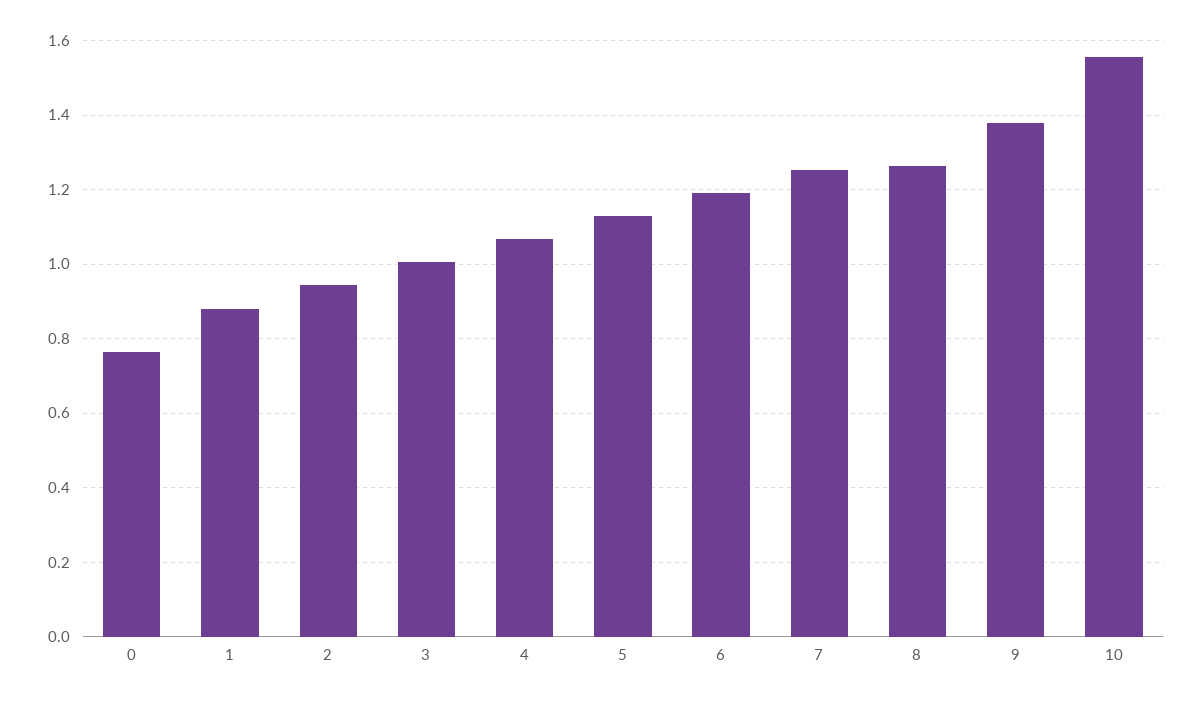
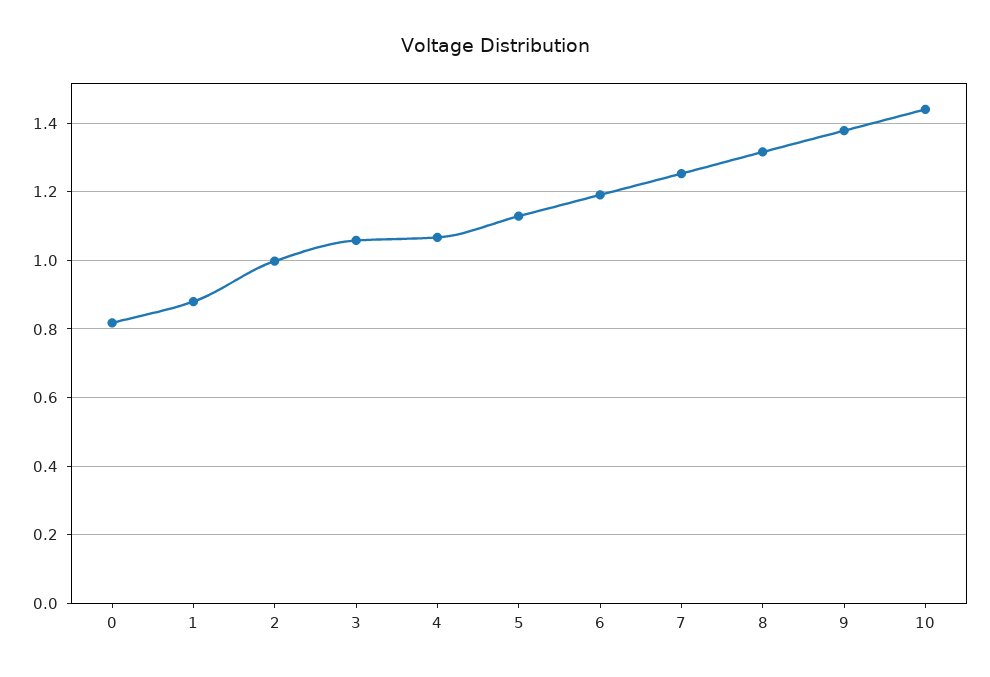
0: 0.76 -> 0.82
2: 0.94 -> 1
3: 1 -> 1.06
8: 1.26 -> 1.32
10: 1.56 -> 1.44

